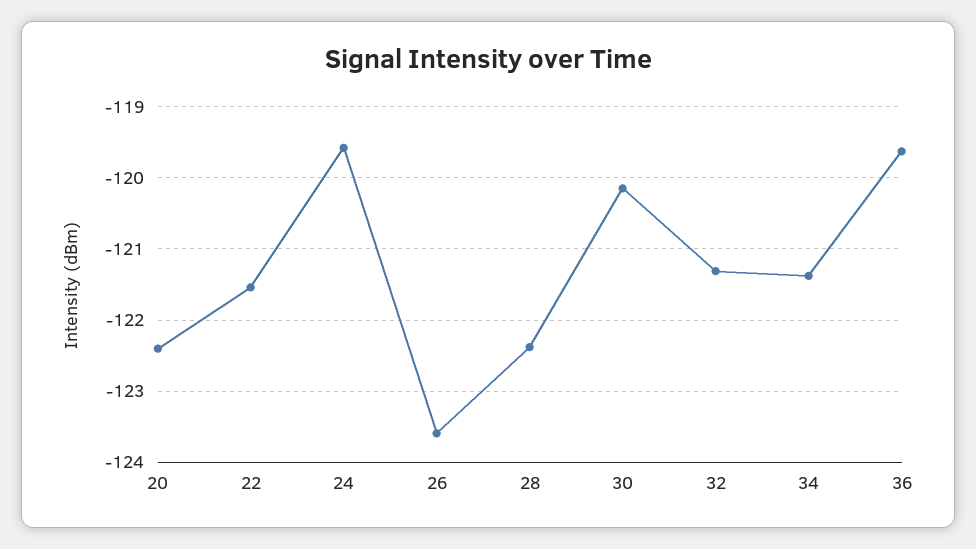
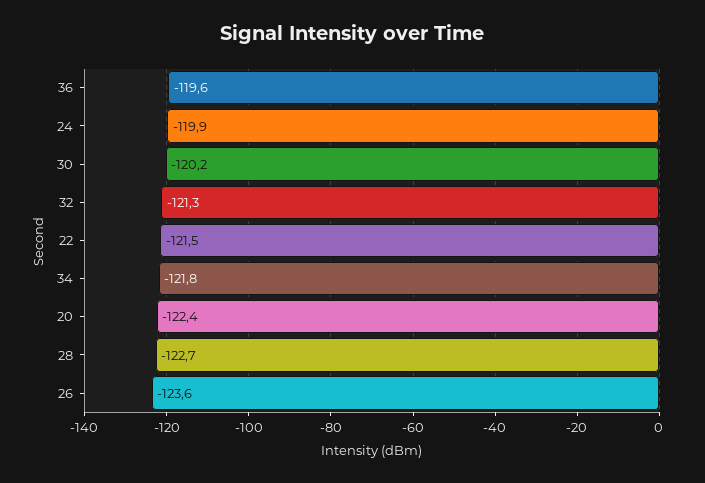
24: -119.6 -> -119.9
28: -122.4 -> -122.7
34: -121.4 -> -121.8

